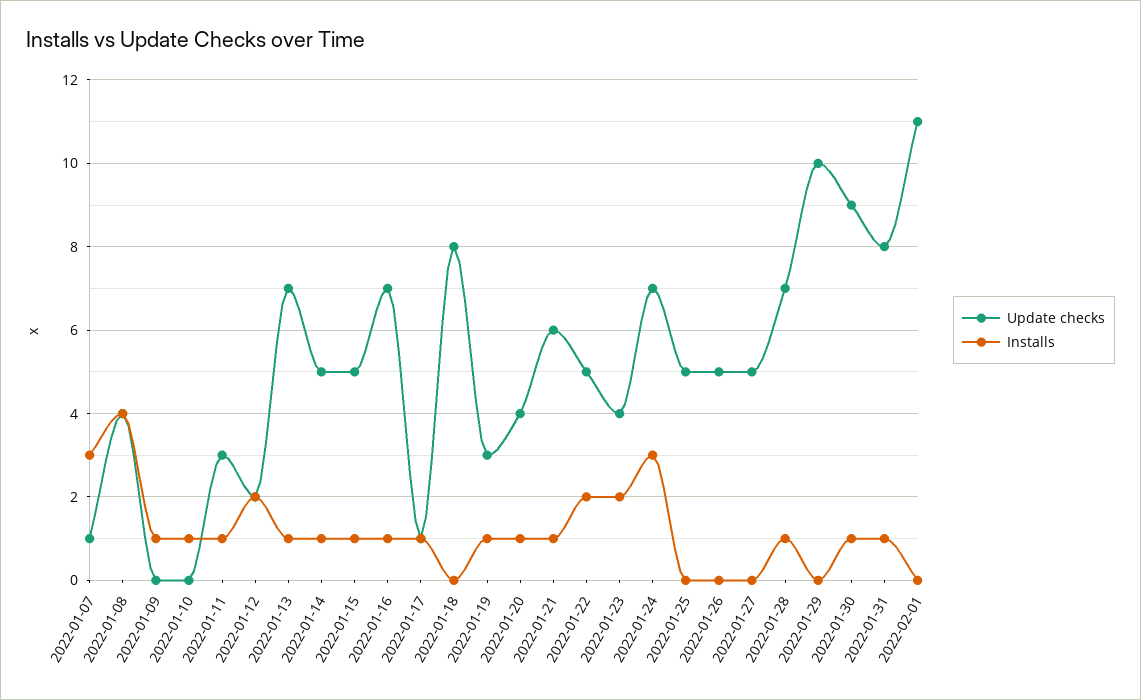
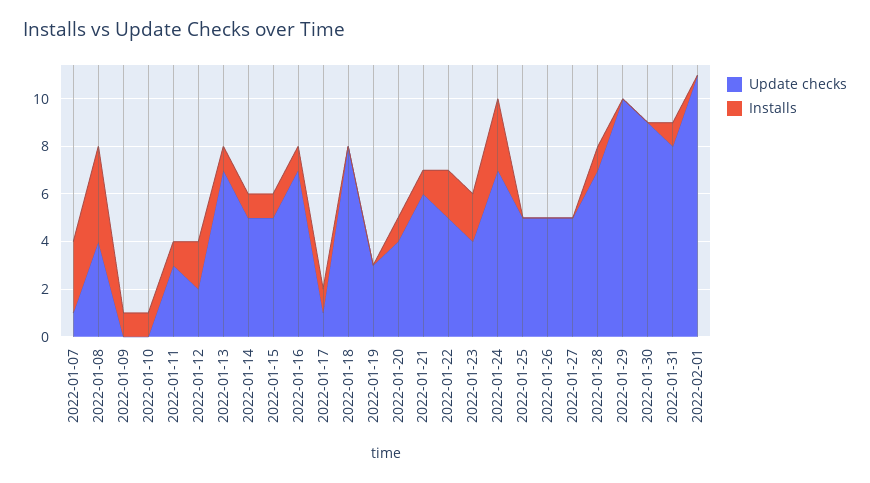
Installs, 2022-01-19: 1 -> 0
Installs, 2022-01-30: 1 -> 0

